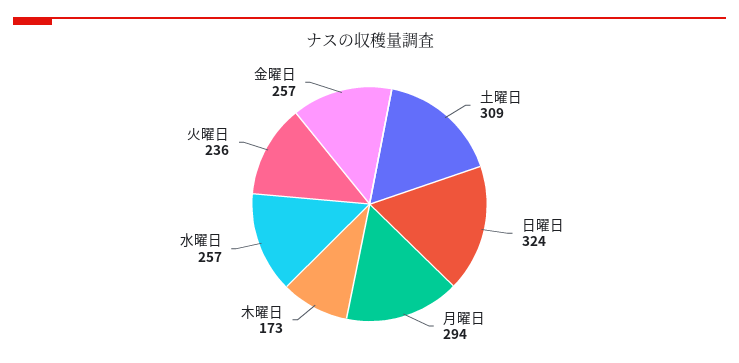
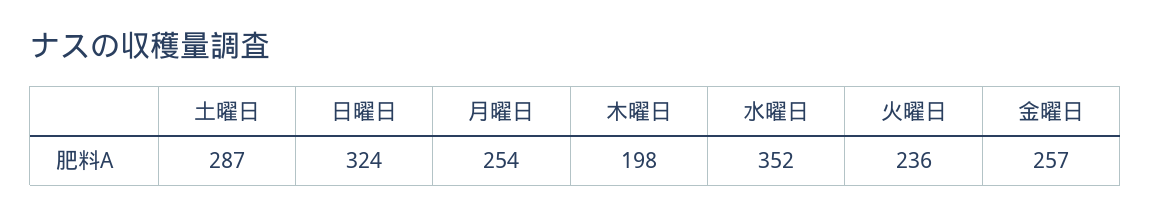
土曜日: 309 -> 287
月曜日: 294 -> 254
木曜日: 173 -> 198
水曜日: 257 -> 352

